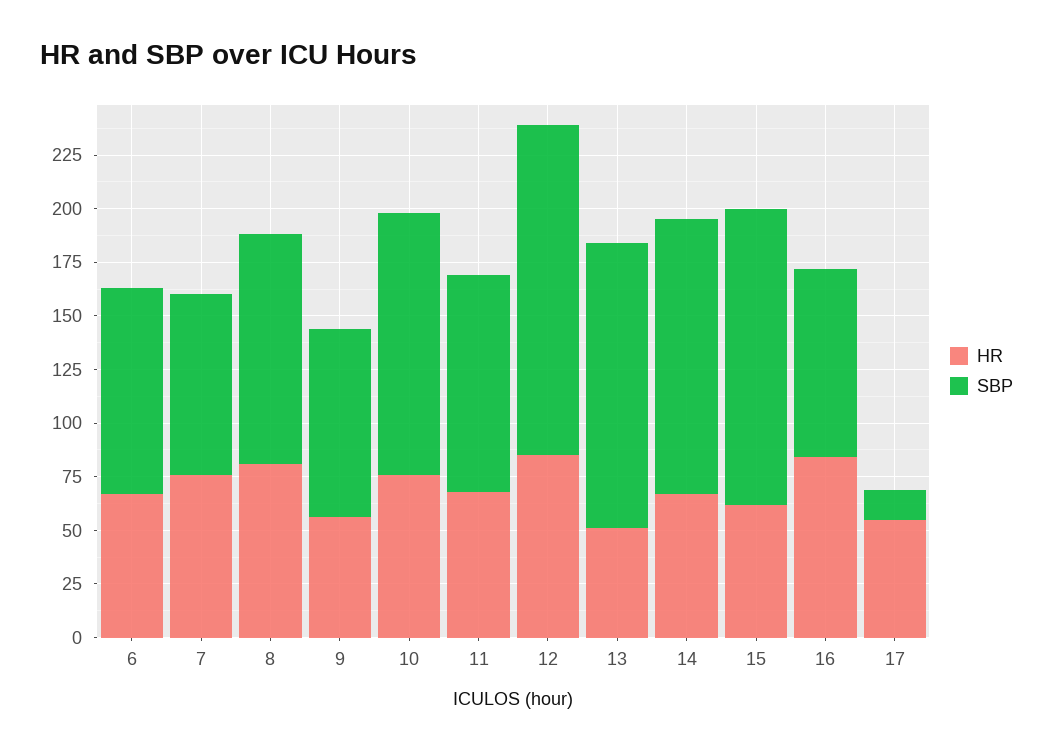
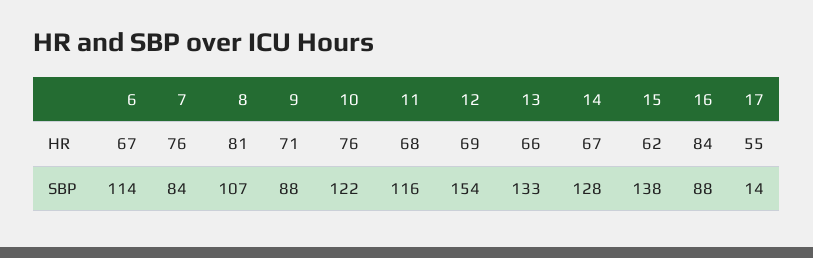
SBP, 6: 95 -> 114
HR, 9: 55 -> 71
SBP, 11: 100 -> 116
HR, 12: 85 -> 69
HR, 13: 50 -> 66

